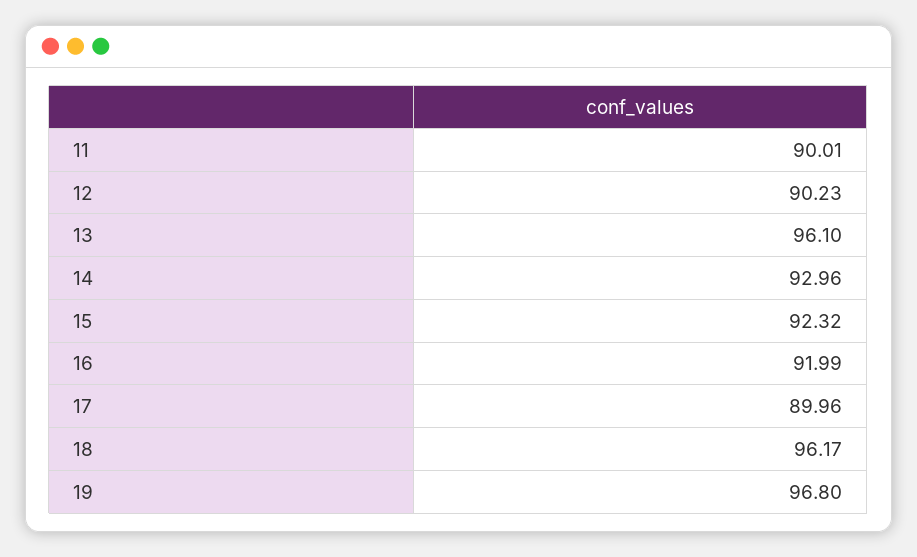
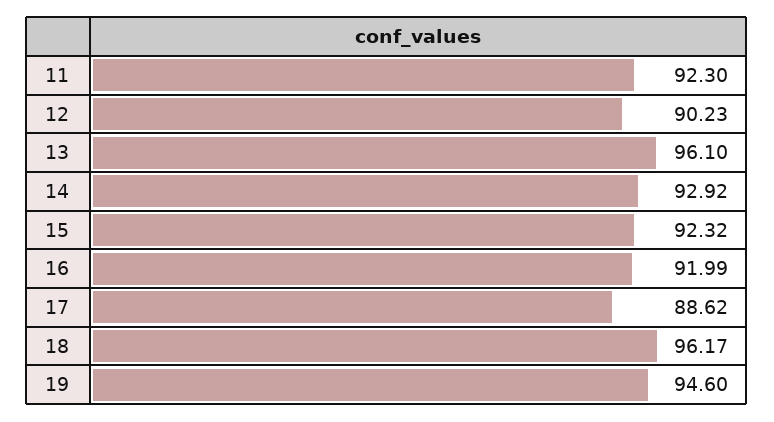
11: 90.01 -> 92.3
14: 92.96 -> 92.92
17: 89.96 -> 88.62
19: 96.8 -> 94.6

